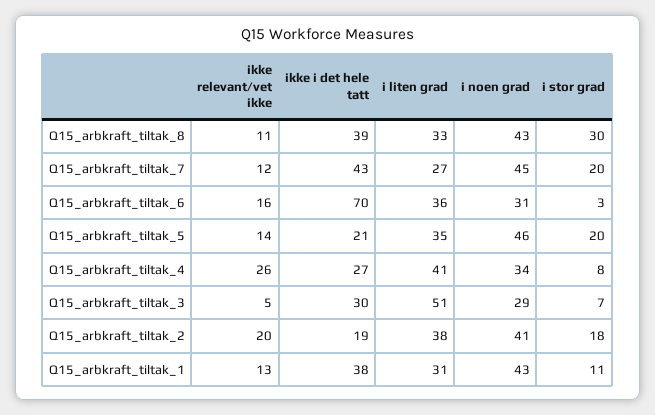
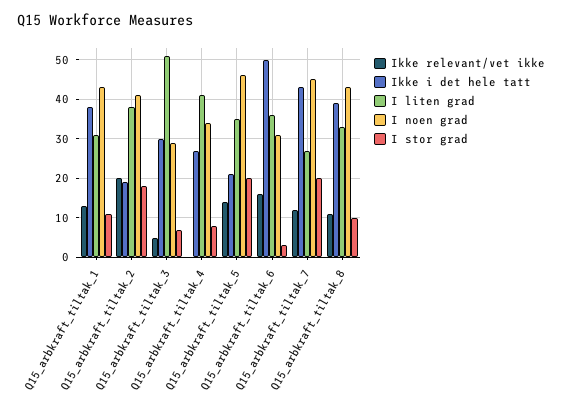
i stor grad, Q15_arbkraft_tiltak_8: 30 -> 10
ikke i det hele tatt, Q15_arbkraft_tiltak_6: 70 -> 50
ikke relevant/vet ikke, Q15_arbkraft_tiltak_4: 26 -> 0

